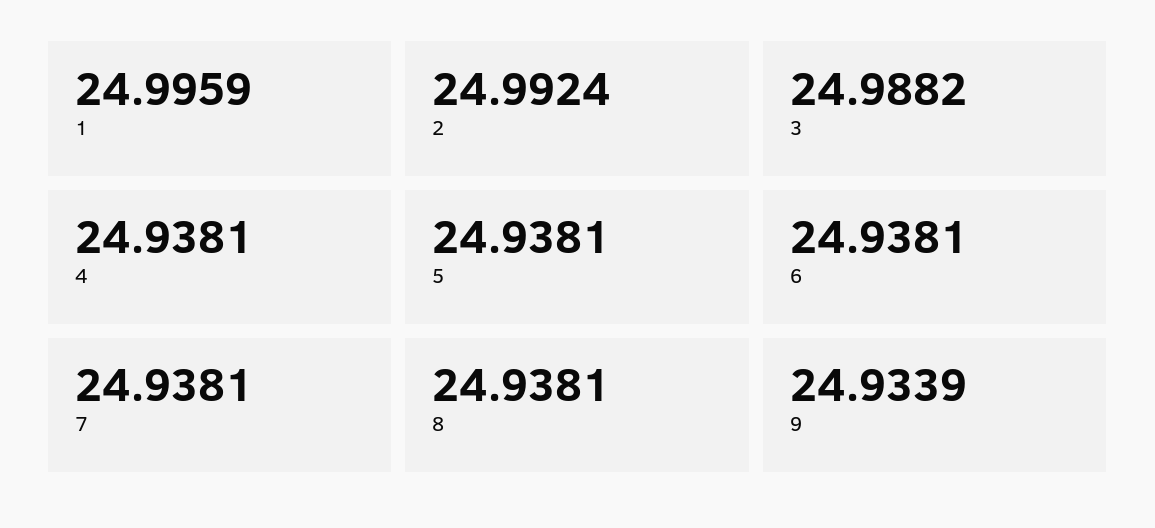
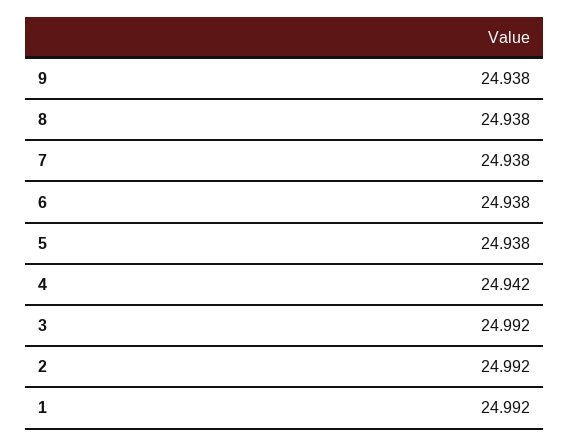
1: 24.9959 -> 24.992
3: 24.9882 -> 24.992
4: 24.9381 -> 24.942
9: 24.9339 -> 24.938

